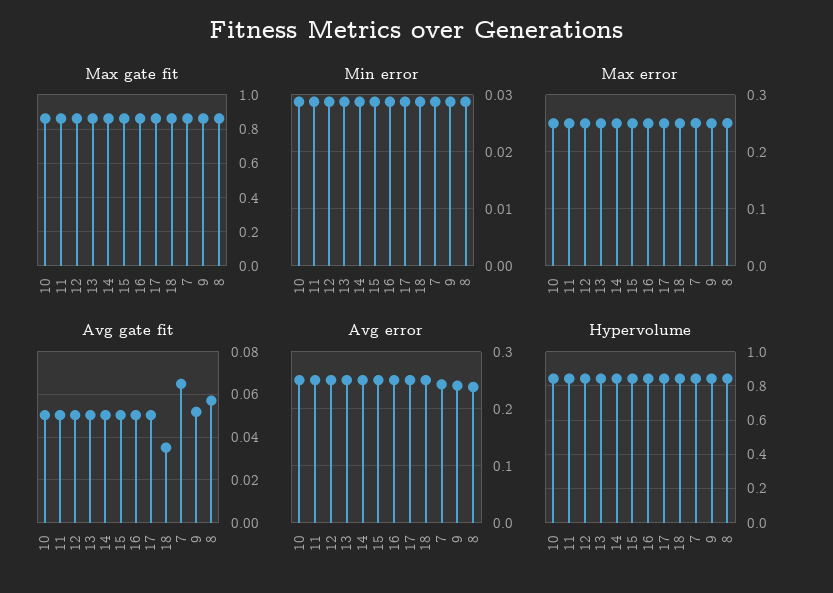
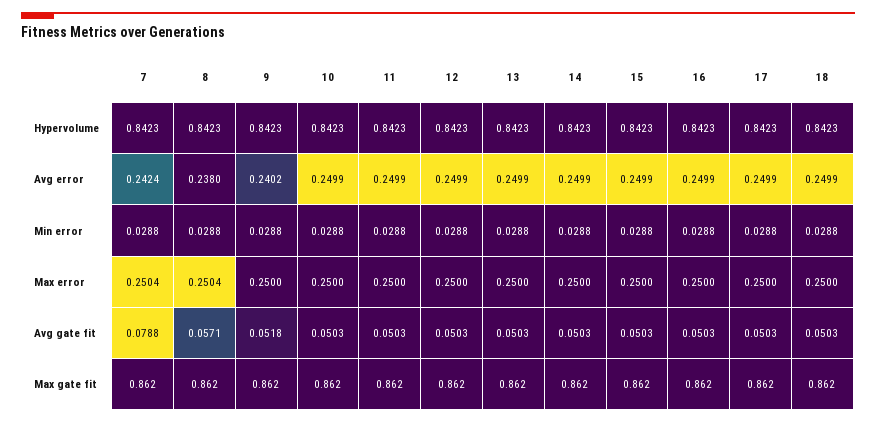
Avg gate fit, 18: 0.035 -> 0.0503
Avg gate fit, 7: 0.065 -> 0.0788

